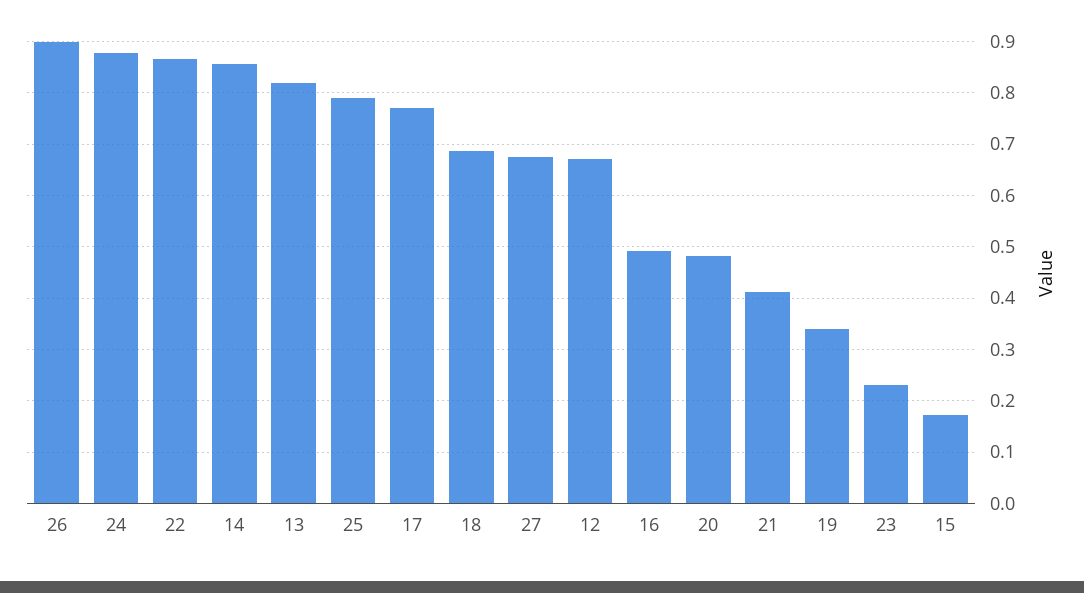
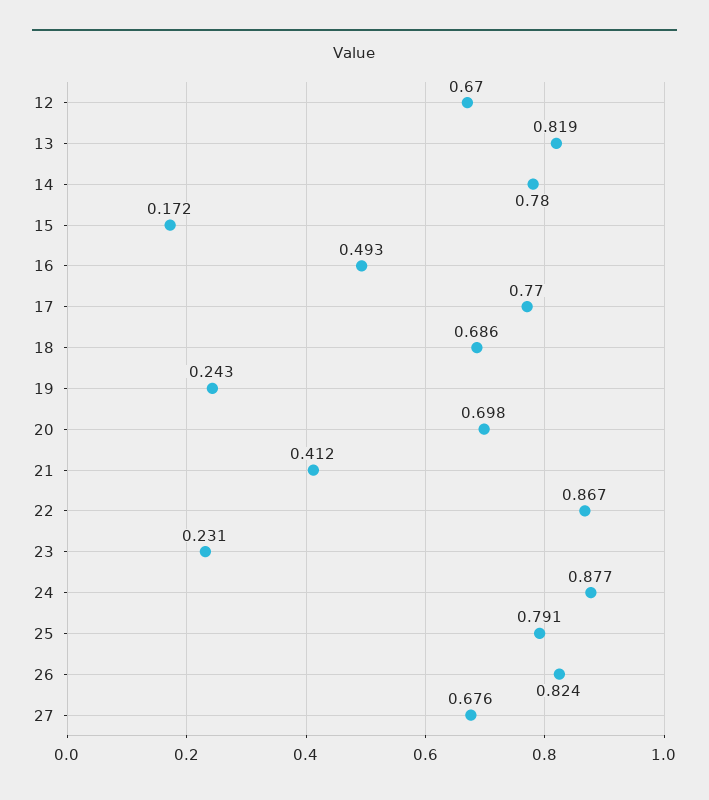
26: 0.9 -> 0.824
14: 0.86 -> 0.78
20: 0.48 -> 0.698
19: 0.34 -> 0.243

